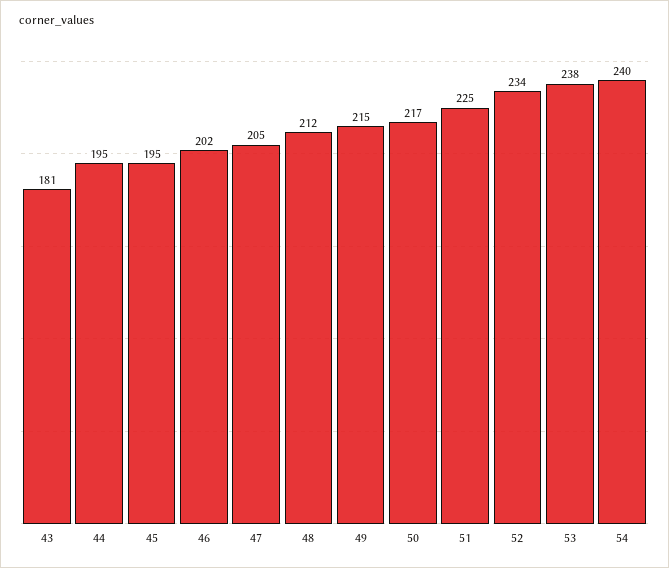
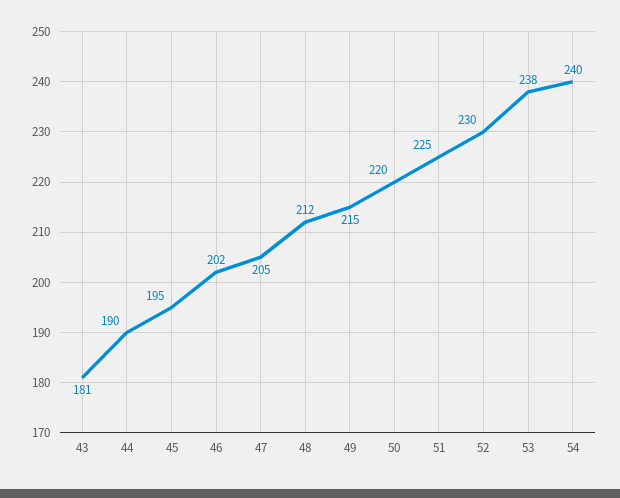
44: 195 -> 190
50: 217 -> 220
52: 234 -> 230

